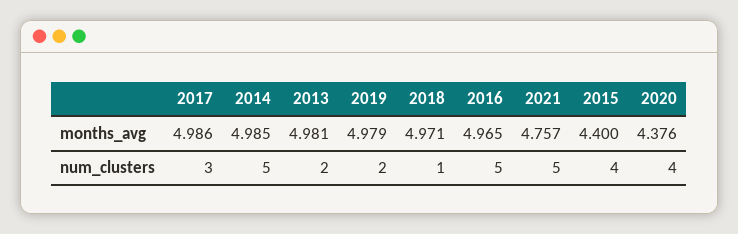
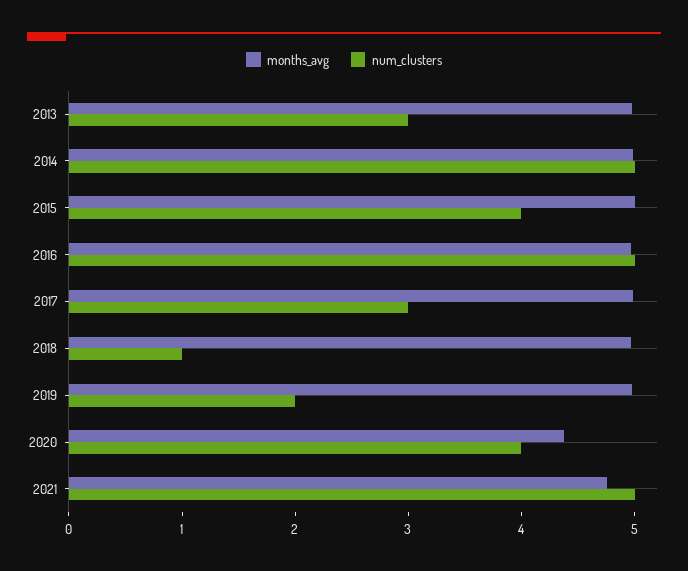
months_avg, 2015: 4.4 -> 5
num_clusters, 2013: 2 -> 3

